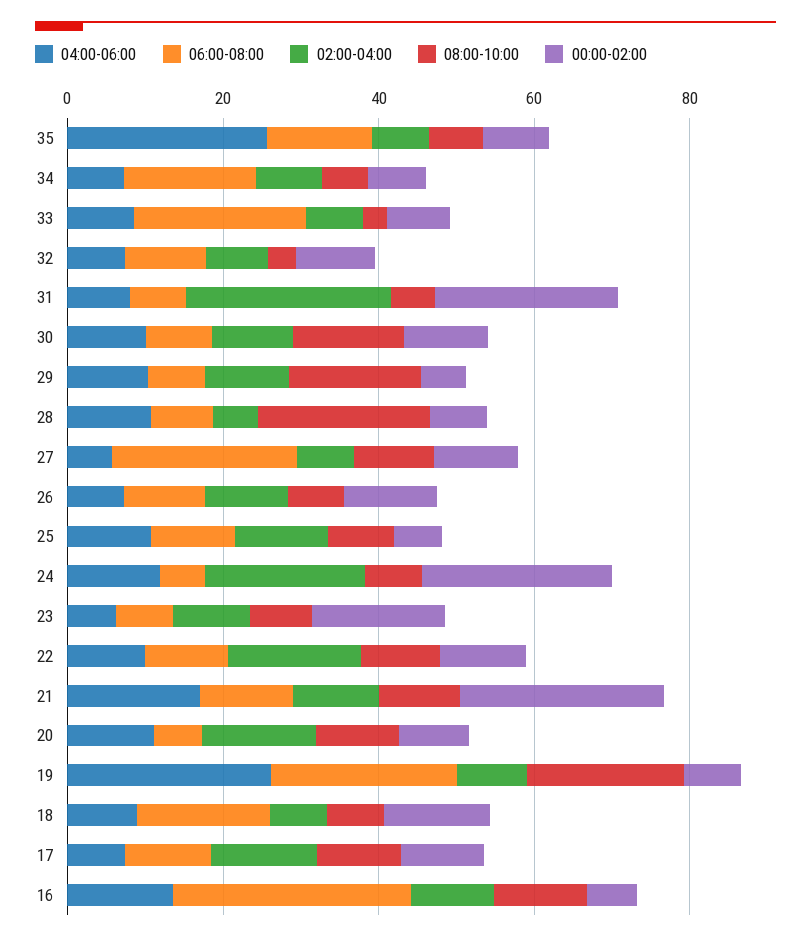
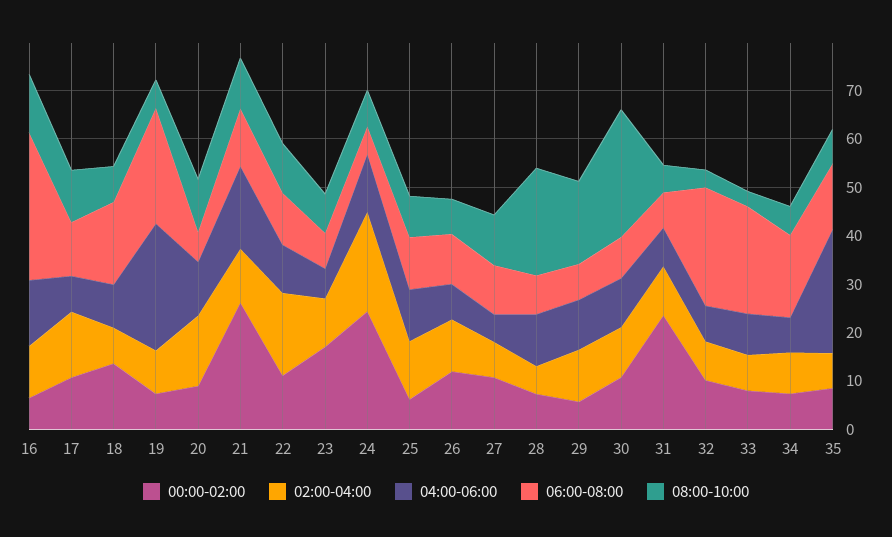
06:00-08:00, 32: 10 -> 24
02:00-04:00, 31: 25 -> 10
08:00-10:00, 30: 15 -> 26
06:00-08:00, 27: 25 -> 10
08:00-10:00, 19: 20 -> 6

